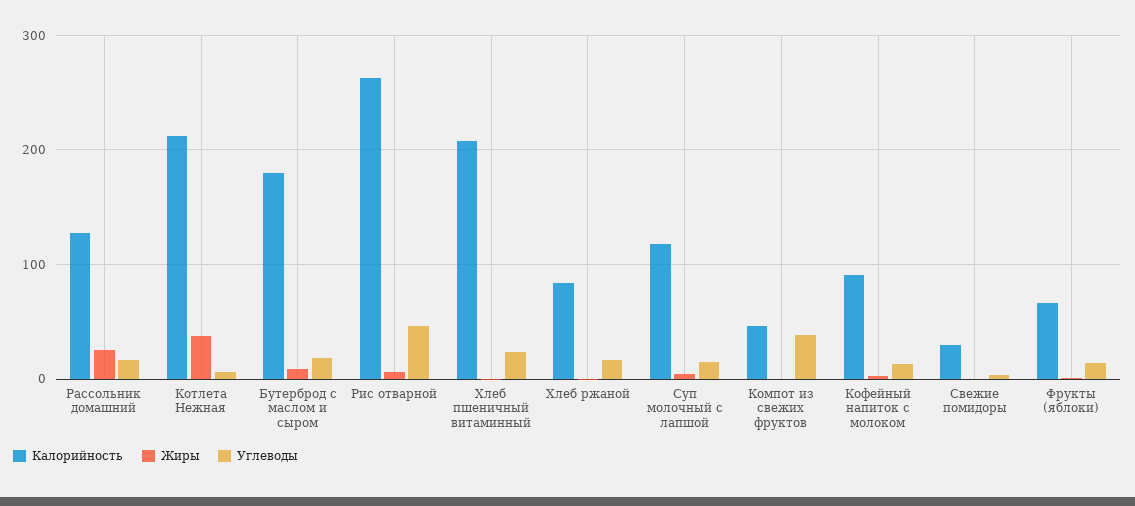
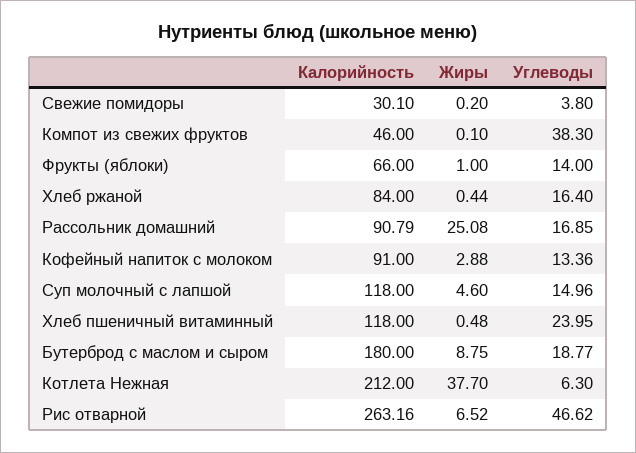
Калорийность, Рассольник домашний: 130 -> 90.79
Калорийность, Хлеб пшеничный витаминный: 210 -> 118

